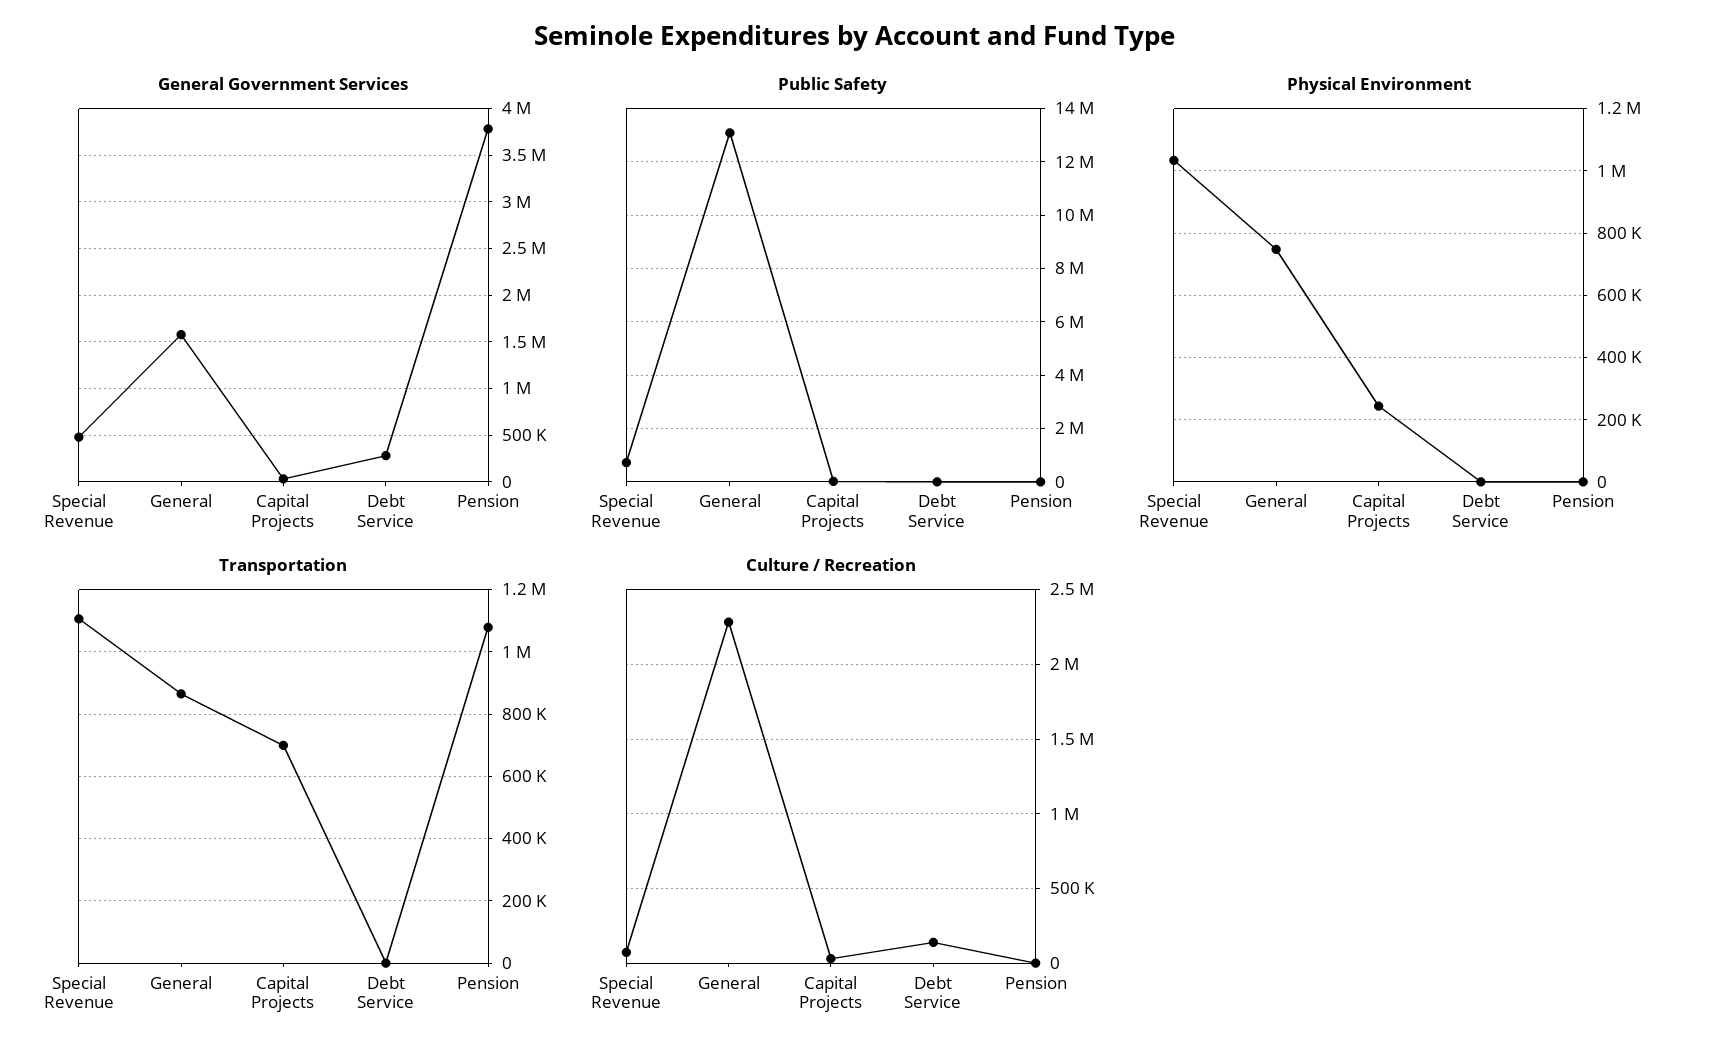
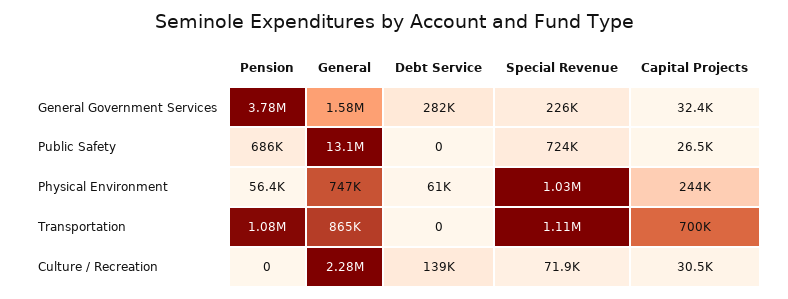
General Government Services, Special Revenue: 500000 -> 226000
Public Safety, Pension: 0 -> 686000
Physical Environment, Debt Service: 0 -> 61000
Physical Environment, Pension: 0 -> 56400

